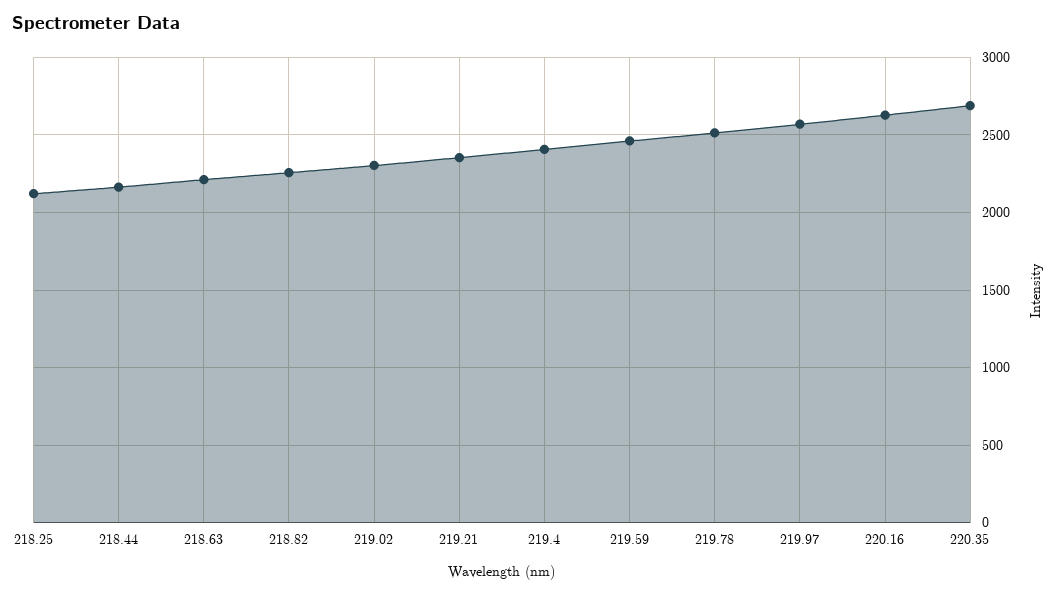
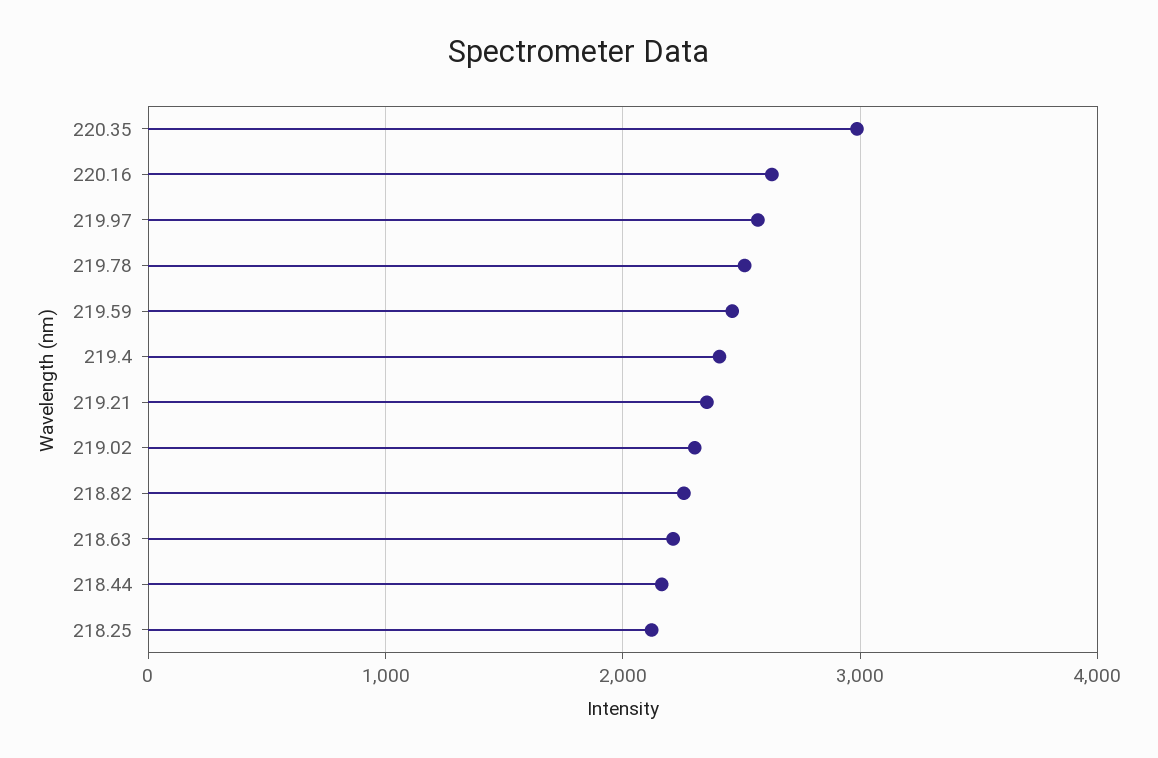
220.35: 2700 -> 3000

